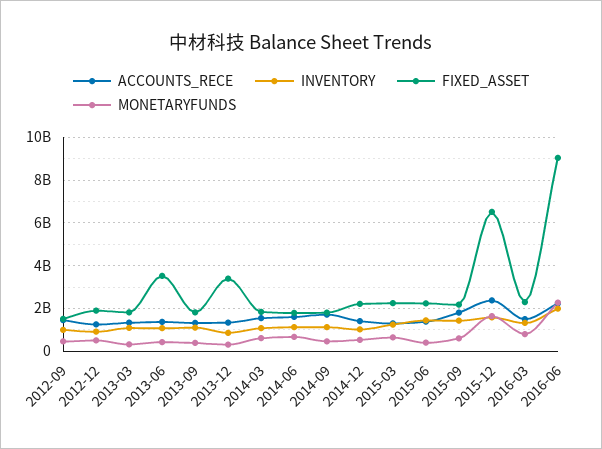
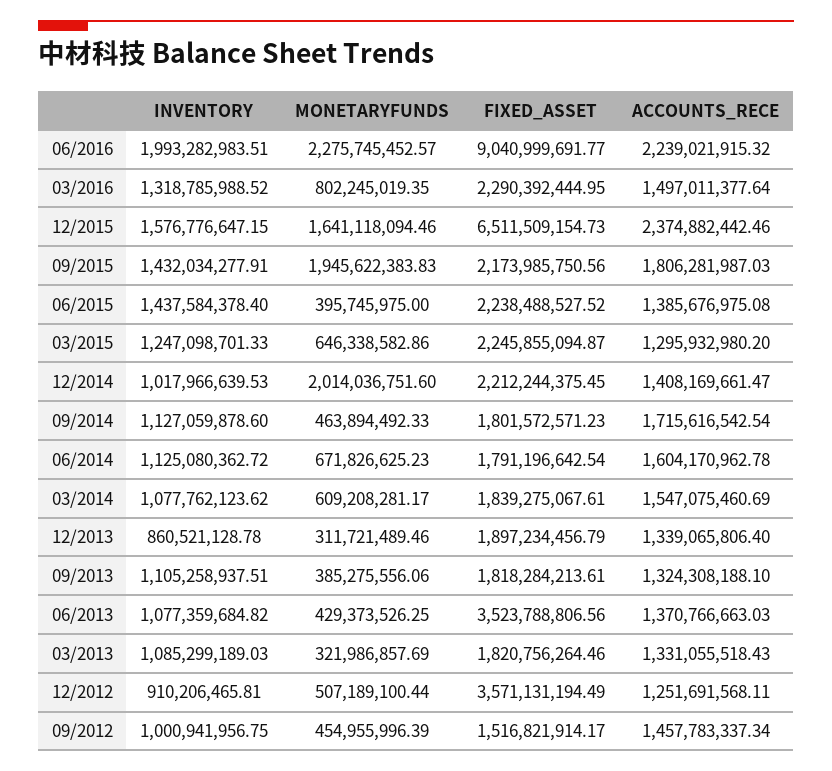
FIXED_ASSET, 2012-12: 2000000000 -> 3571131194.49
FIXED_ASSET, 2013-12: 3500000000 -> 1897234456.79
MONETARYFUNDS, 2014-12: 500000000 -> 2014036751.6
MONETARYFUNDS, 2015-09: 500000000 -> 1945622383.83

